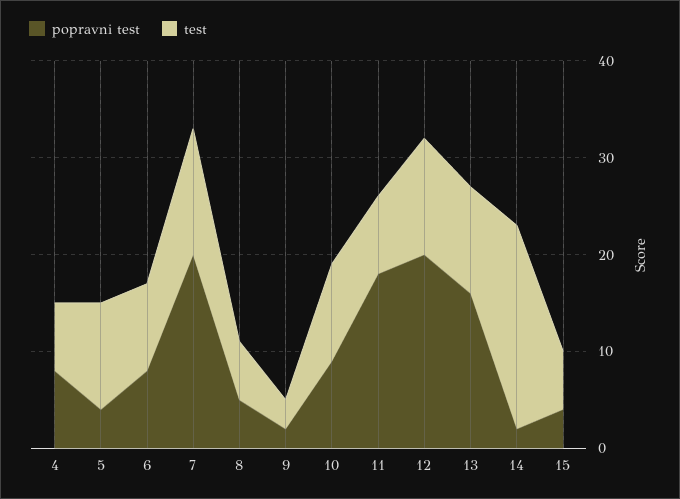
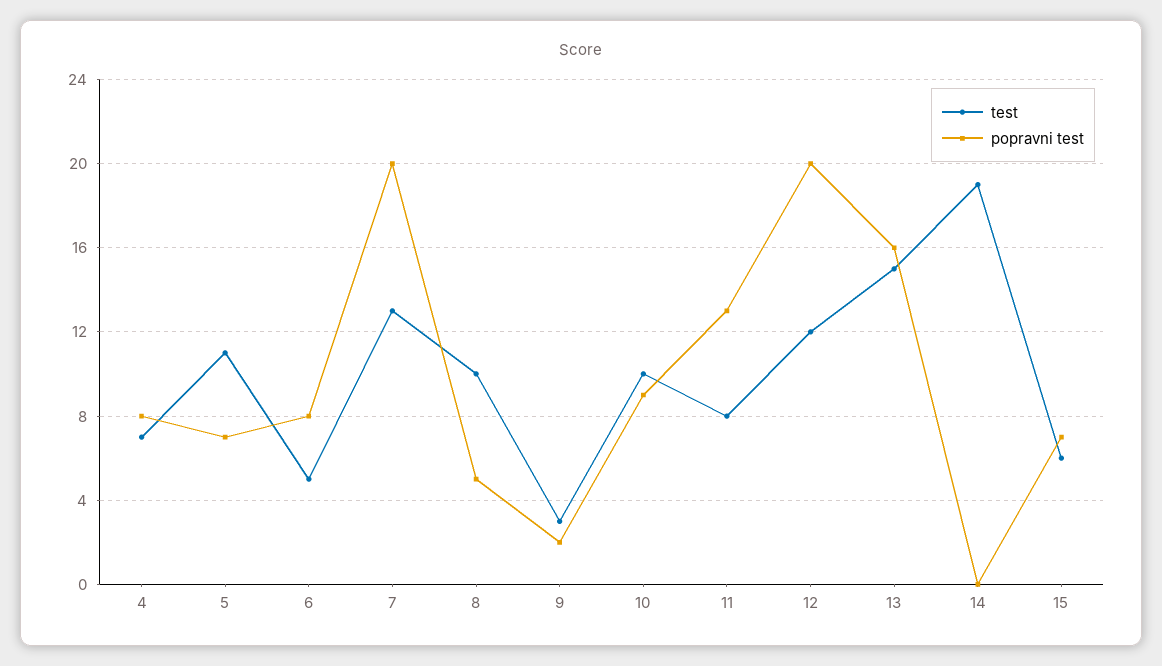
popravni test, 5: 4 -> 7
test, 6: 9 -> 5
test, 8: 6 -> 10
popravni test, 11: 18 -> 13
test, 13: 11 -> 15
popravni test, 14: 2 -> 0
test, 14: 21 -> 19
popravni test, 15: 4 -> 7

